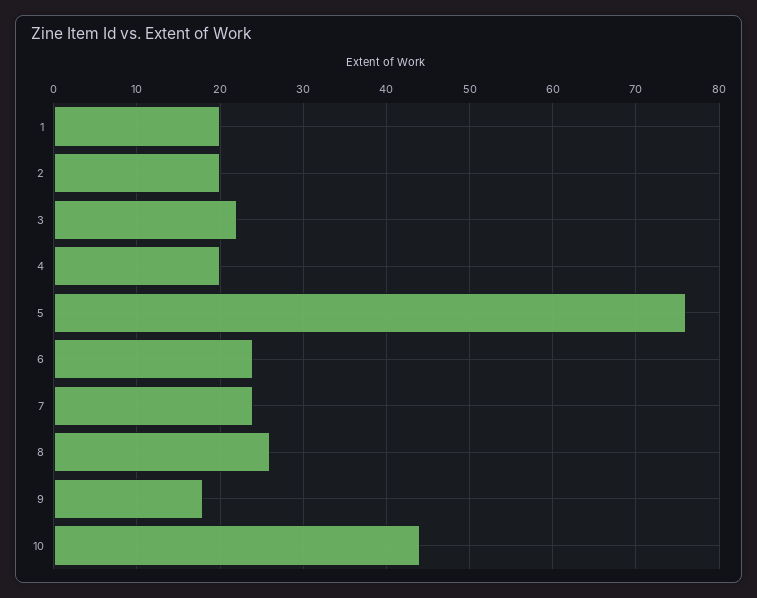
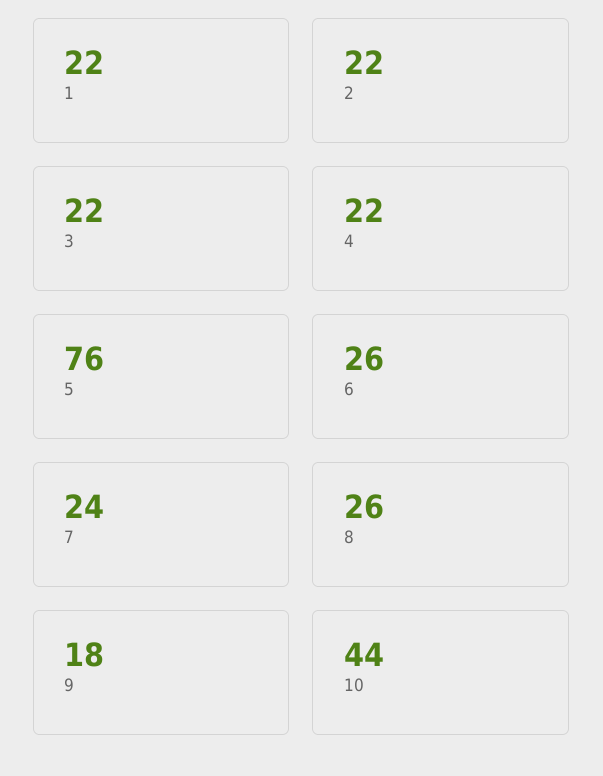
1: 20 -> 22
2: 20 -> 22
4: 20 -> 22
6: 24 -> 26

